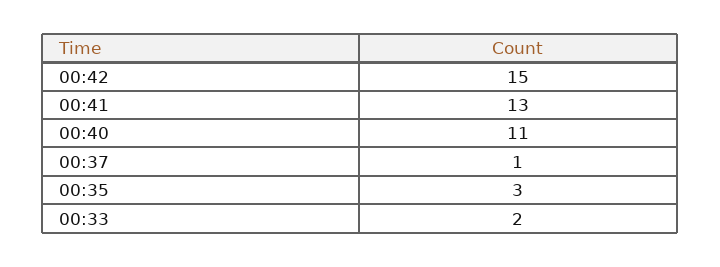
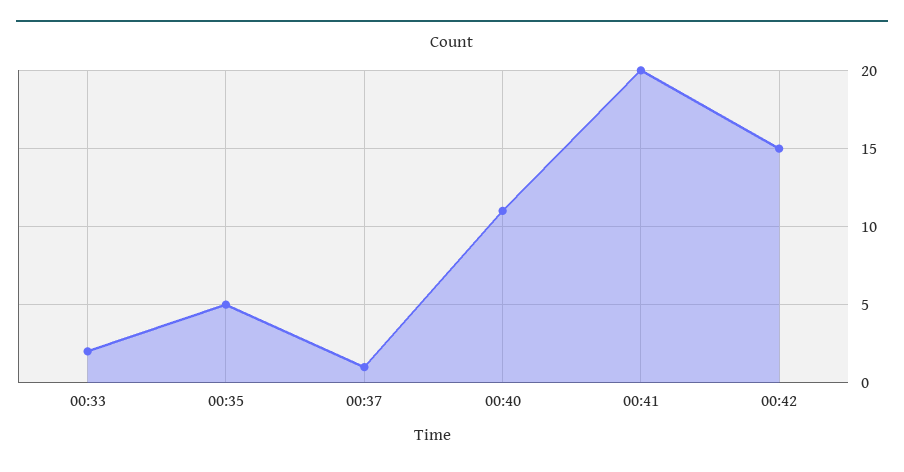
00:41: 13 -> 20
00:35: 3 -> 5

